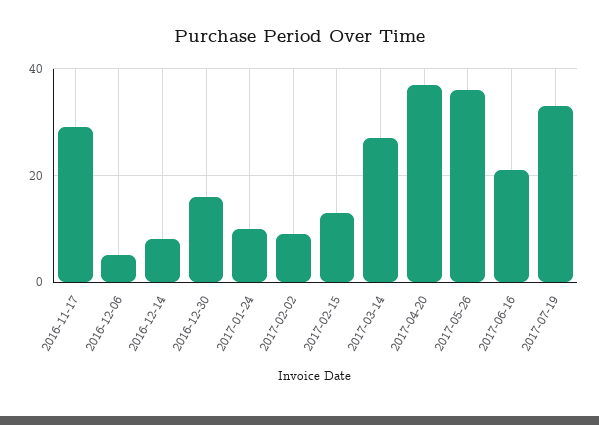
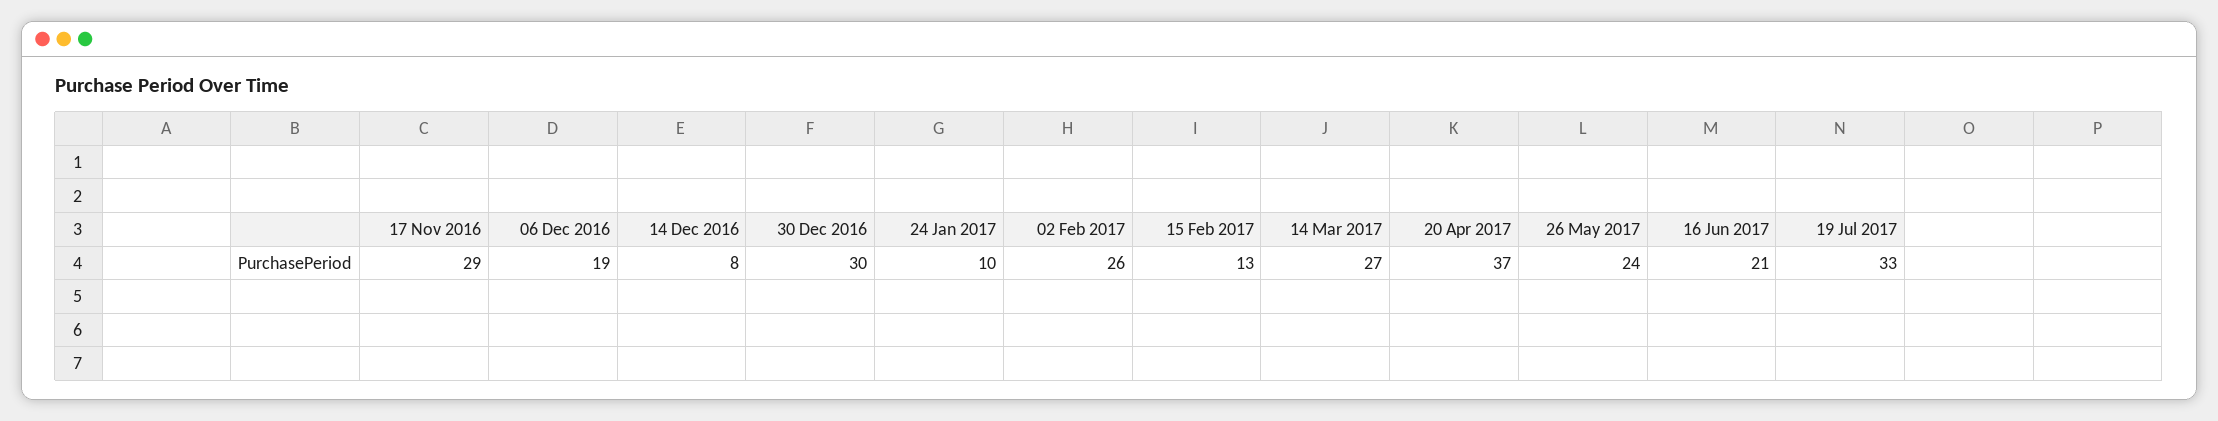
2016-12-06: 5 -> 19
2016-12-30: 15 -> 30
2017-02-02: 10 -> 26
2017-05-26: 35 -> 24

